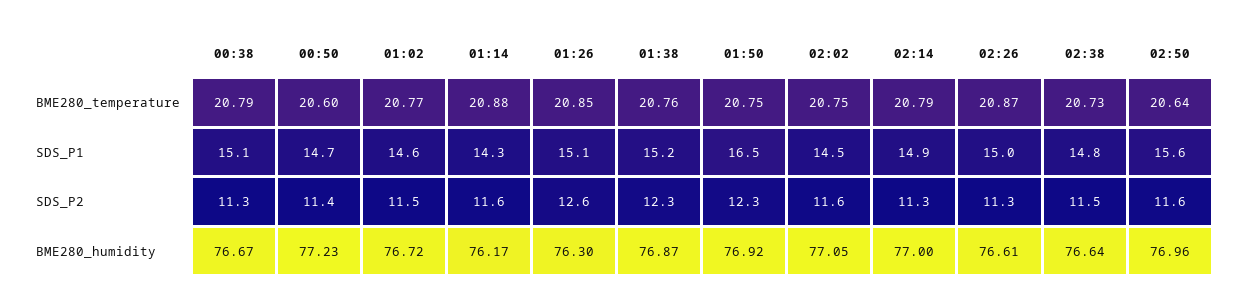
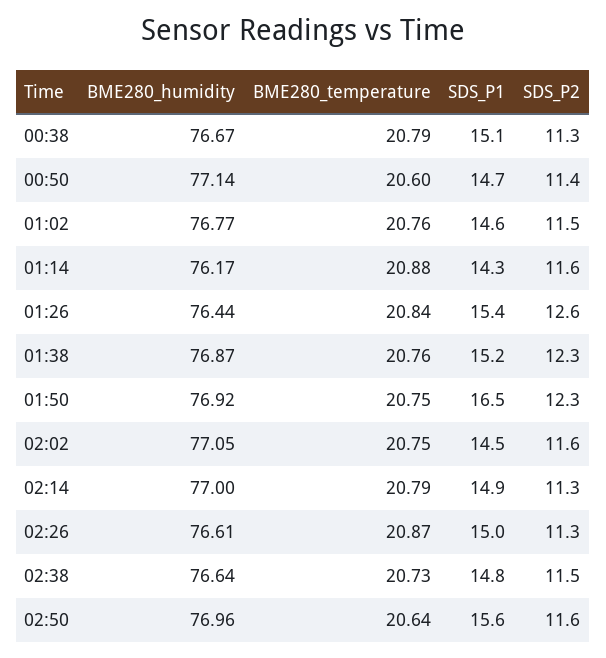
01:02, BME280_temperature: 20.77 -> 20.76
01:26, BME280_temperature: 20.85 -> 20.84
01:26, SDS_P1: 15.1 -> 15.4
00:50, BME280_humidity: 77.23 -> 77.14
01:02, BME280_humidity: 76.72 -> 76.77
01:26, BME280_humidity: 76.3 -> 76.44

